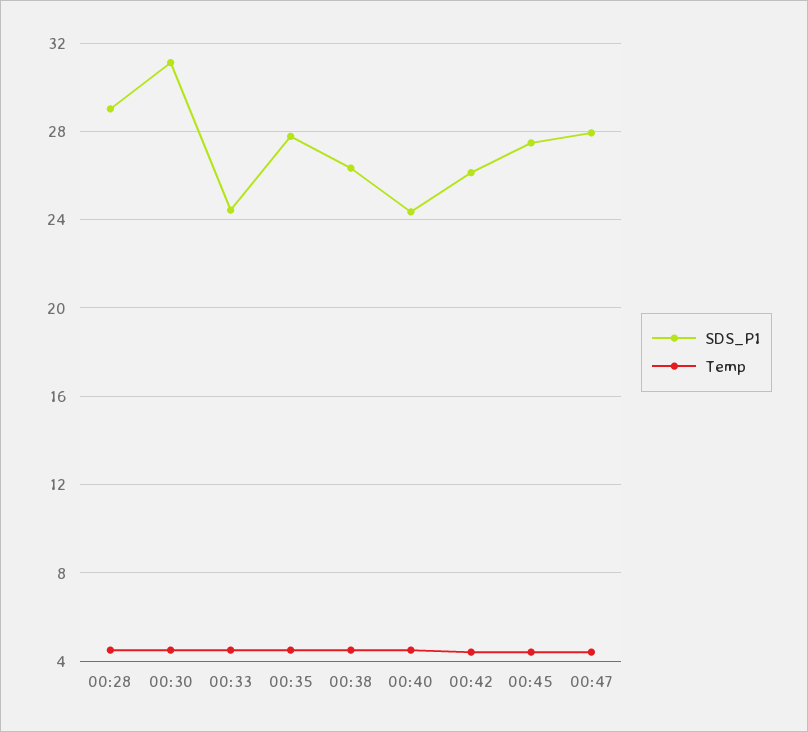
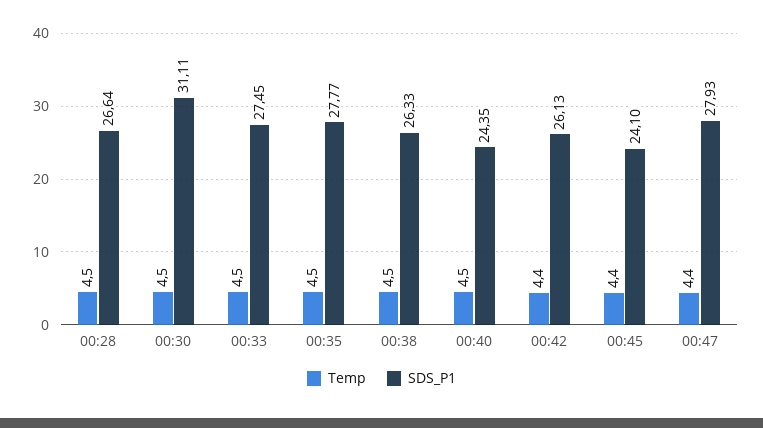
SDS_P1, 00:28: 29 -> 26.64
SDS_P1, 00:33: 24.5 -> 27.45
SDS_P1, 00:45: 27.5 -> 24.1

